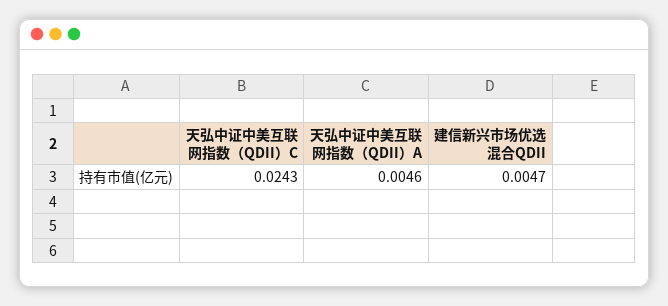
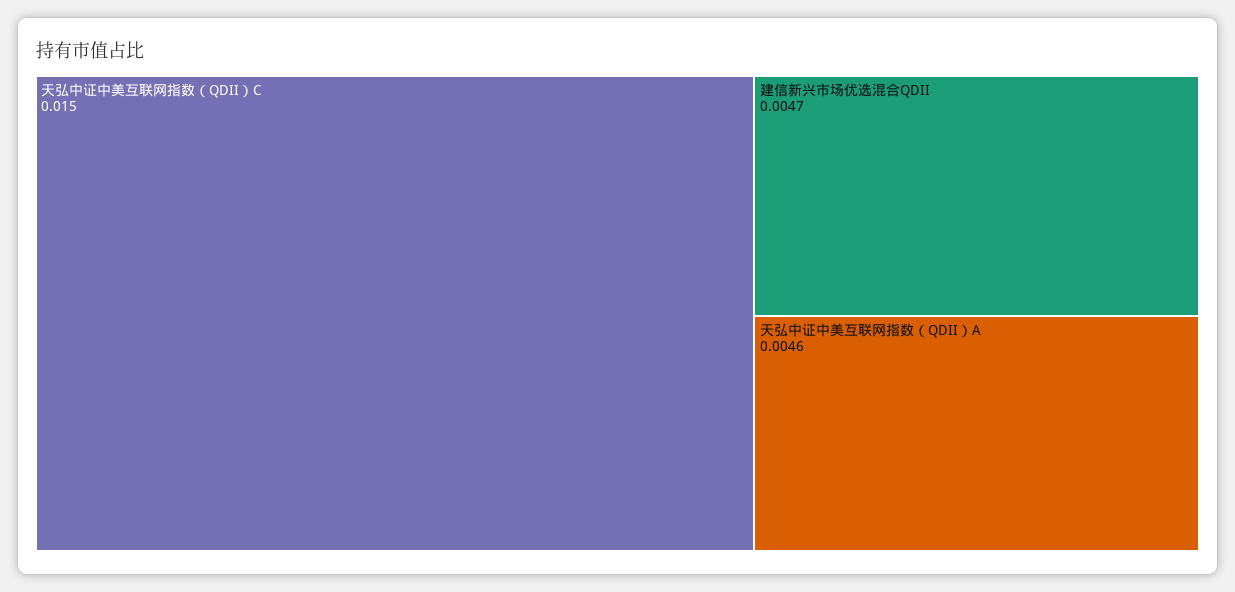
天弘中证中美互联网指数（QDII）C: 0.0243 -> 0.015

